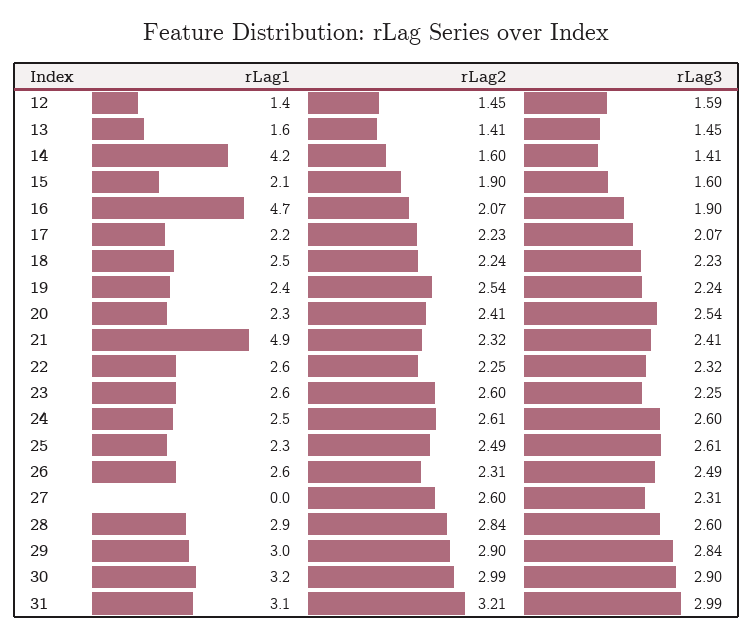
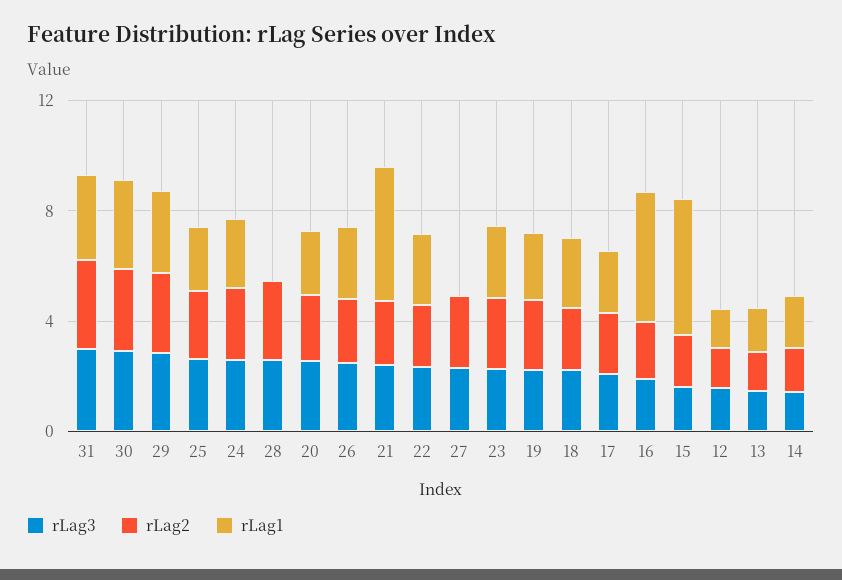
rLag1, 14: 4.2 -> 2
rLag1, 15: 2.1 -> 5
rLag1, 28: 2.9 -> 0

